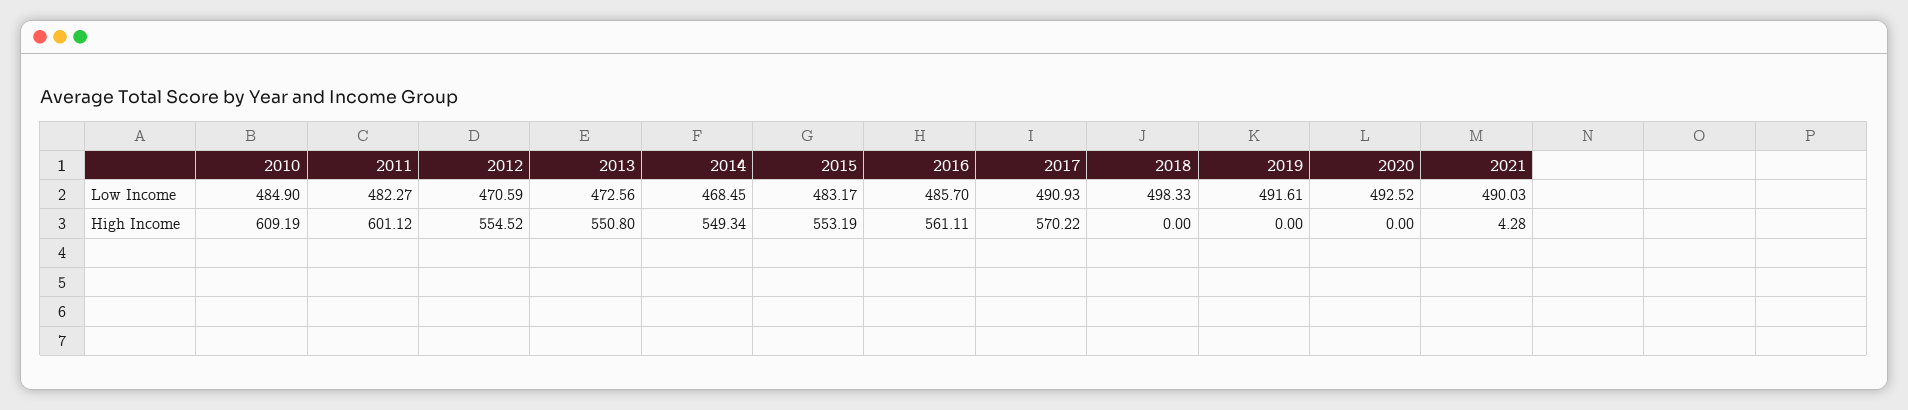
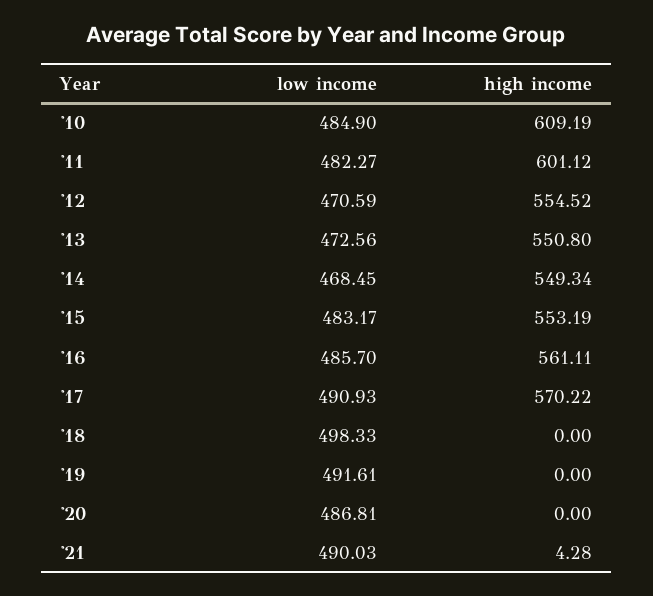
2020, Low Income: 492.52 -> 486.81

